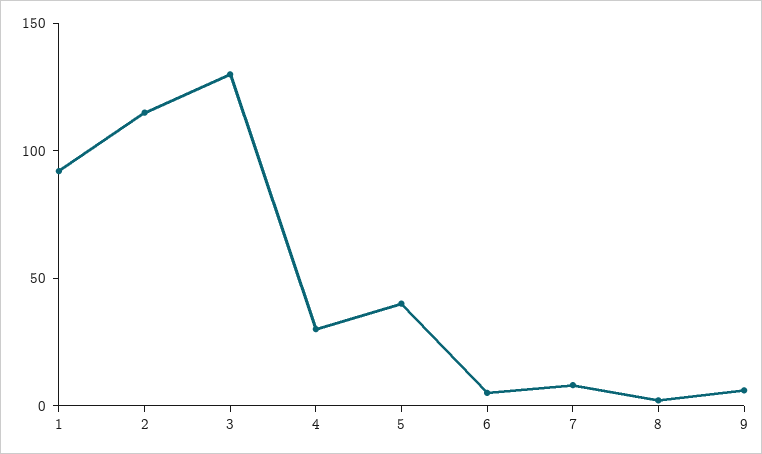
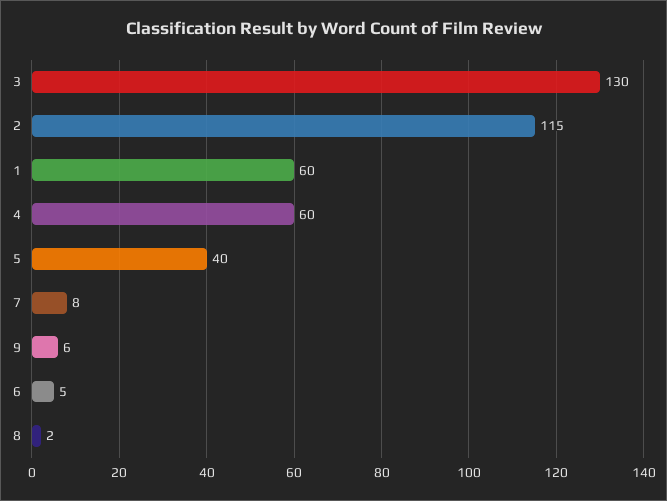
1: 90 -> 60
4: 30 -> 60

